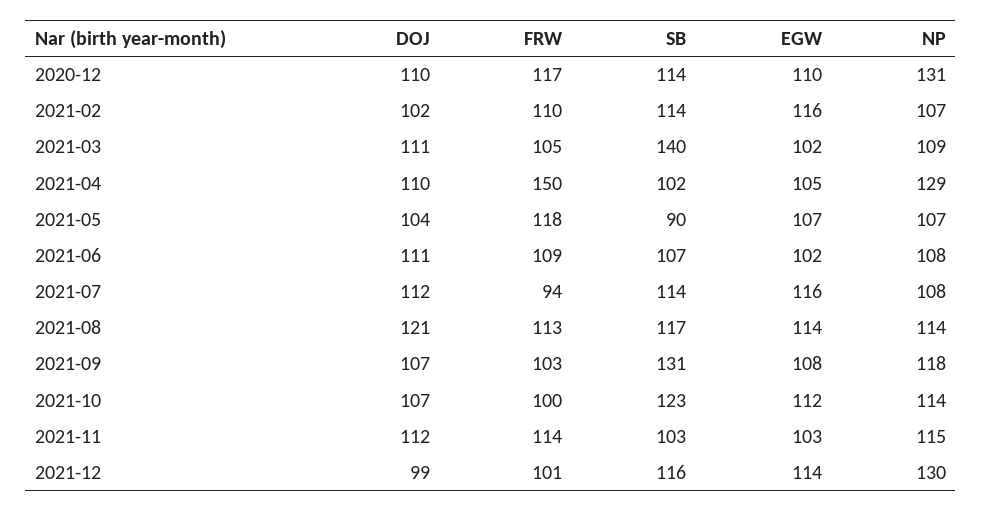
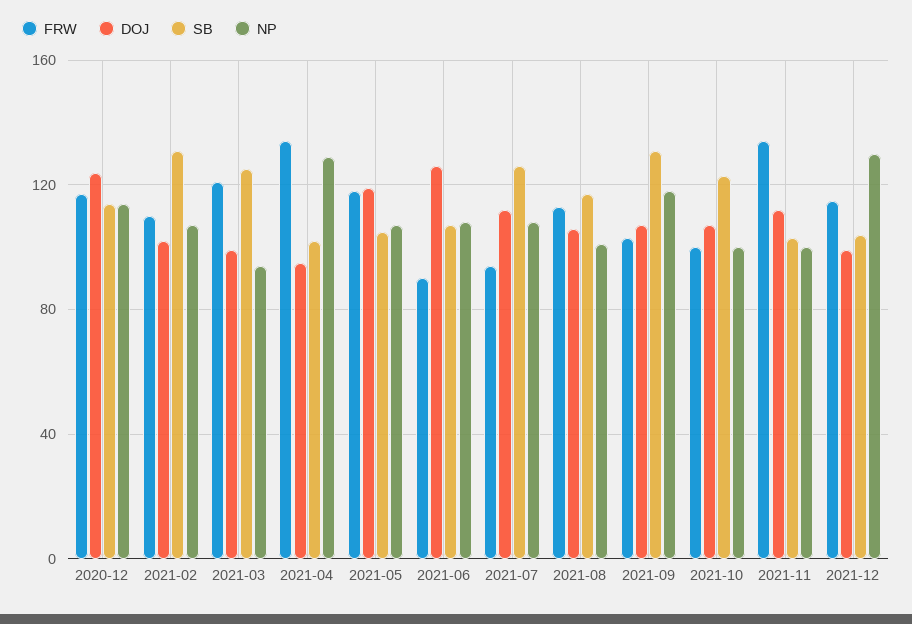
DOJ, 2020-12: 110 -> 125
EGW, 2020-12: 110 -> none
NP, 2020-12: 131 -> 115
SB, 2021-02: 114 -> 130
EGW, 2021-02: 116 -> none
DOJ, 2021-03: 111 -> 100
FRW, 2021-03: 105 -> 120
SB, 2021-03: 140 -> 125
EGW, 2021-03: 102 -> none
NP, 2021-03: 109 -> 95
DOJ, 2021-04: 110 -> 95
FRW, 2021-04: 150 -> 135
EGW, 2021-04: 105 -> none
DOJ, 2021-05: 104 -> 120
SB, 2021-05: 90 -> 105
EGW, 2021-05: 107 -> none
DOJ, 2021-06: 111 -> 125
FRW, 2021-06: 109 -> 90
EGW, 2021-06: 102 -> none
SB, 2021-07: 114 -> 125
EGW, 2021-07: 116 -> none
DOJ, 2021-08: 121 -> 105
EGW, 2021-08: 114 -> none
NP, 2021-08: 114 -> 100
EGW, 2021-09: 108 -> none
EGW, 2021-10: 112 -> none
NP, 2021-10: 114 -> 100
FRW, 2021-11: 114 -> 135
EGW, 2021-11: 103 -> none
NP, 2021-11: 115 -> 100
FRW, 2021-12: 101 -> 115
SB, 2021-12: 116 -> 105
EGW, 2021-12: 114 -> none

